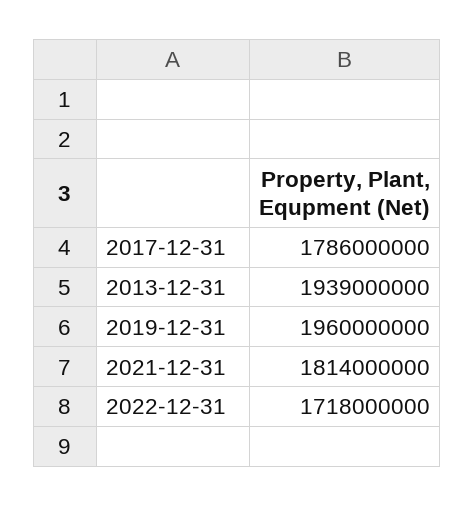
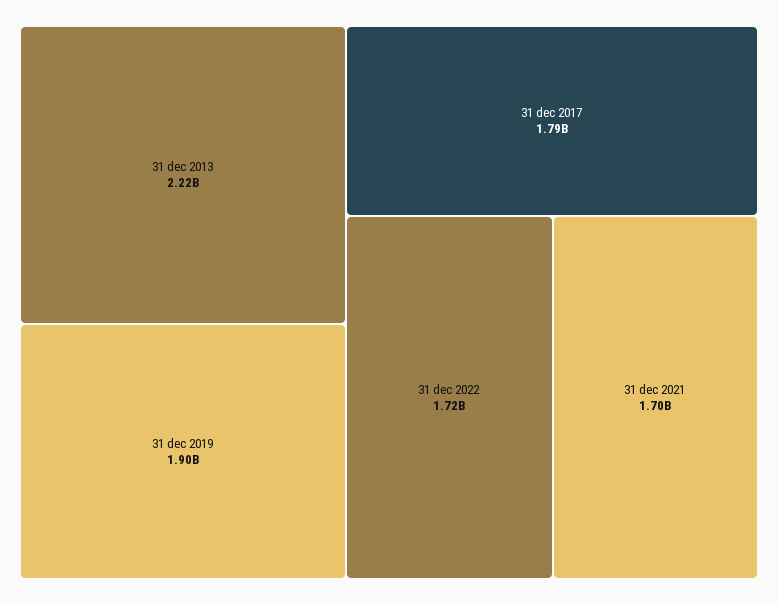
2013-12-31: 1939000000 -> 2220000000
2019-12-31: 1960000000 -> 1900000000
2021-12-31: 1814000000 -> 1700000000

